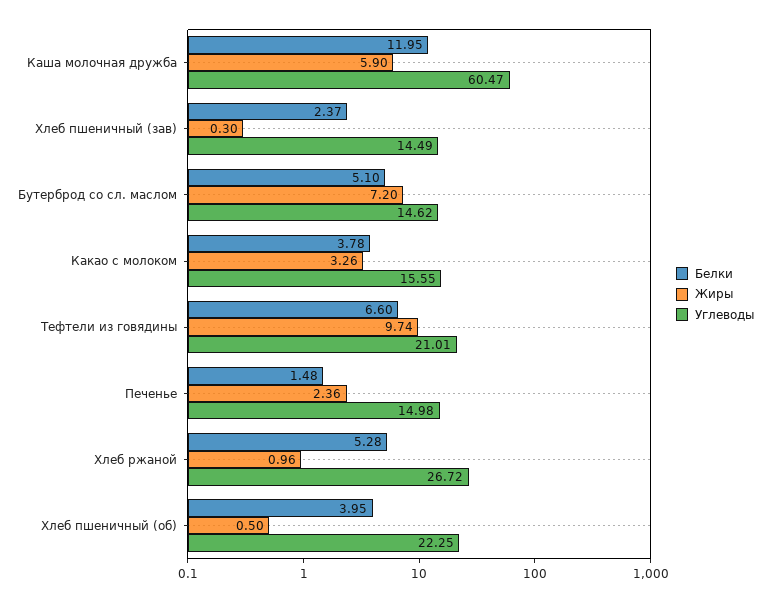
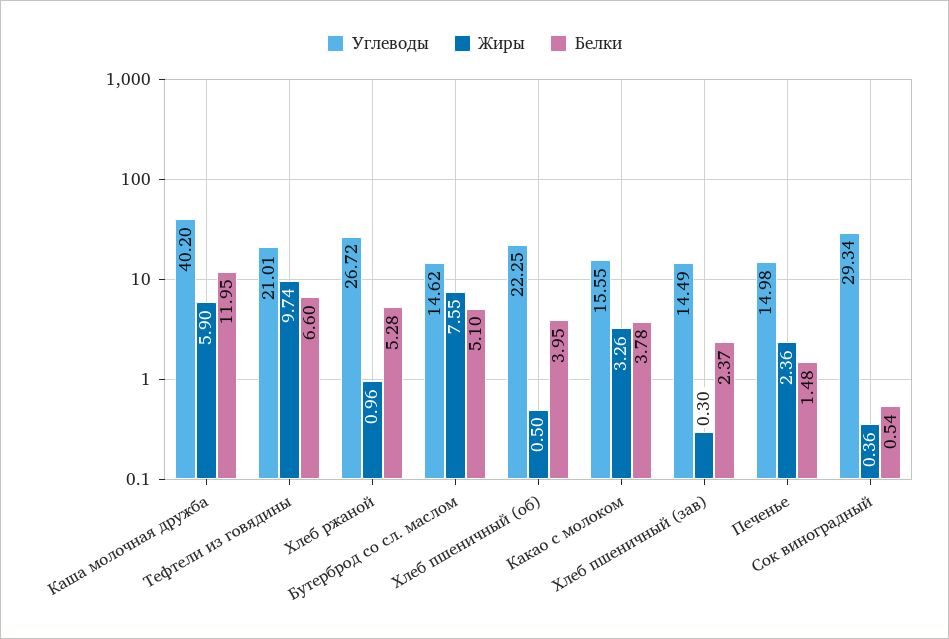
Углеводы, Каша молочная дружба: 60.47 -> 40.2
Жиры, Бутерброд со сл. маслом: 7.2 -> 7.55
Углеводы, Сок виноградный: none -> 29.34
Жиры, Сок виноградный: none -> 0.36
Белки, Сок виноградный: none -> 0.54

